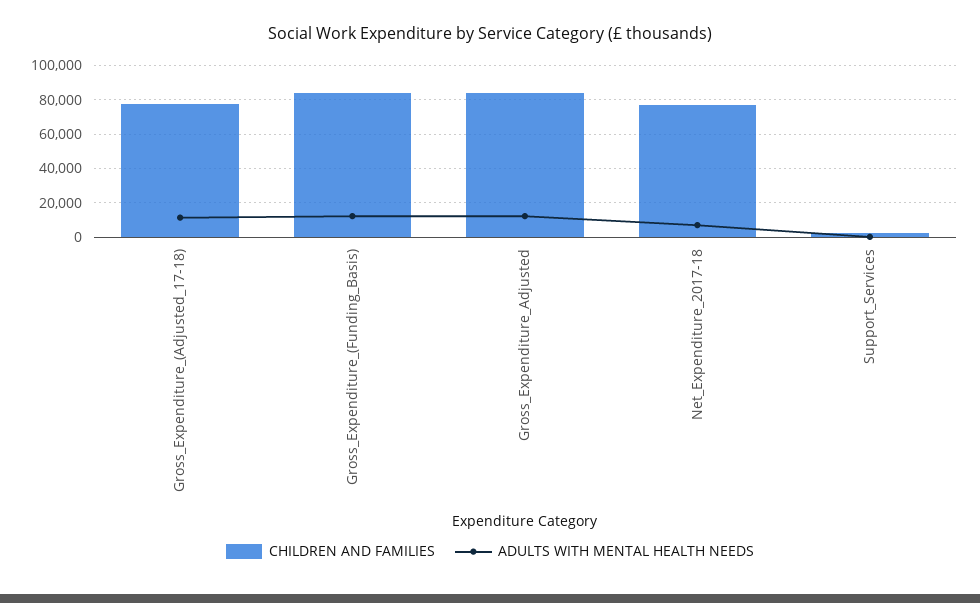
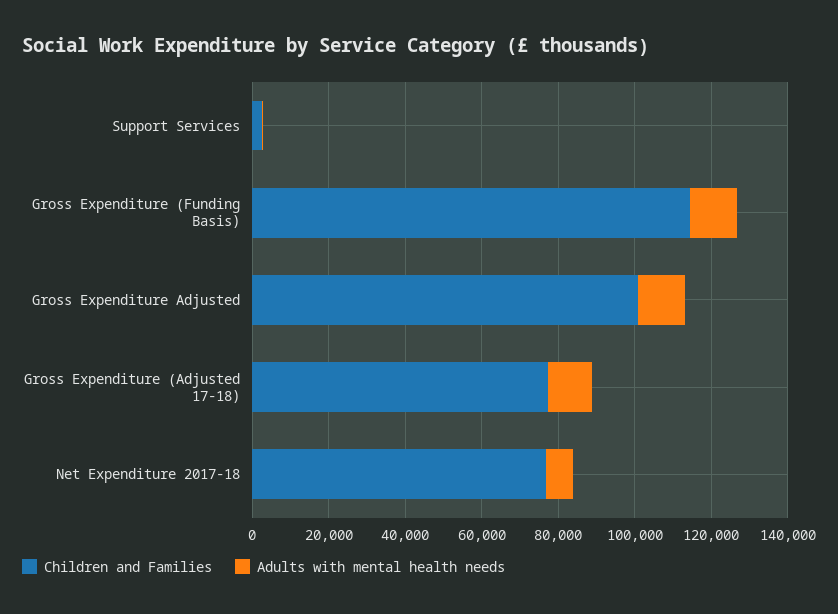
CHILDREN AND FAMILIES, Gross_Expenditure_(Funding_Basis): 85000 -> 115000
CHILDREN AND FAMILIES, Gross_Expenditure_Adjusted: 85000 -> 100000

